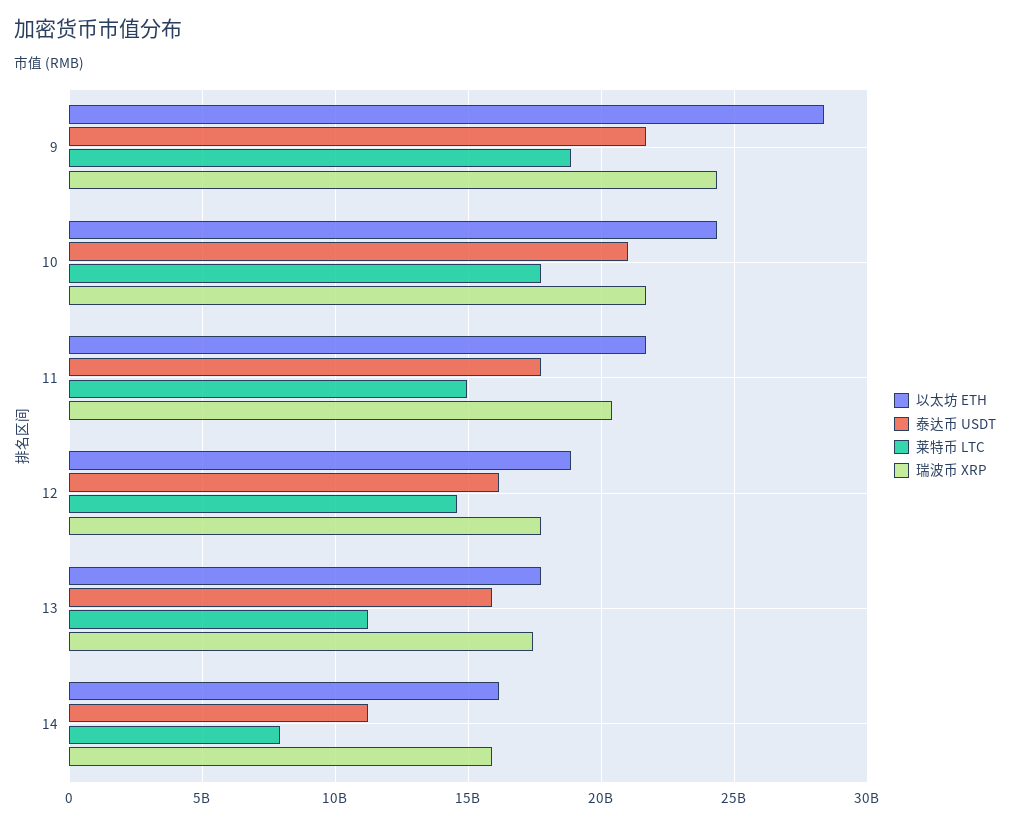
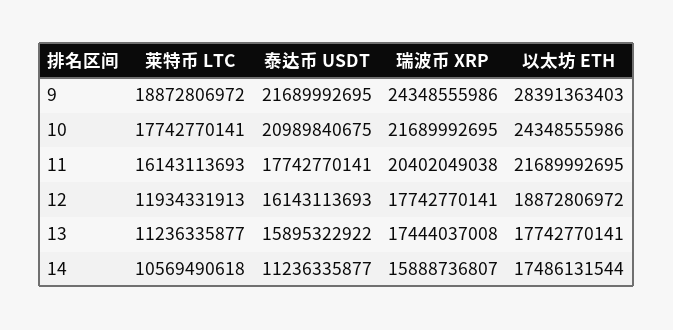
莱特币 LTC, 11: 15000000000 -> 16143113693
莱特币 LTC, 12: 14500000000 -> 11934331913
以太坊 ETH, 14: 16000000000 -> 17486131544
莱特币 LTC, 14: 8000000000 -> 10569490618

